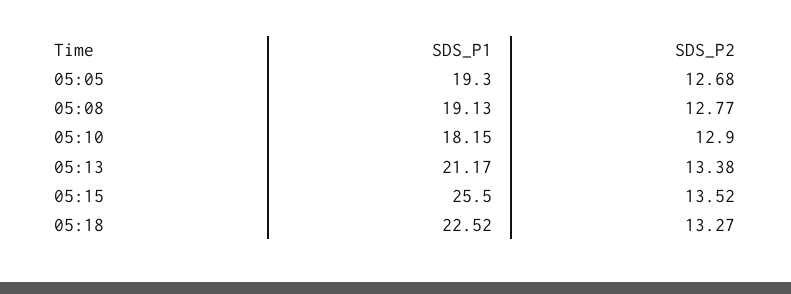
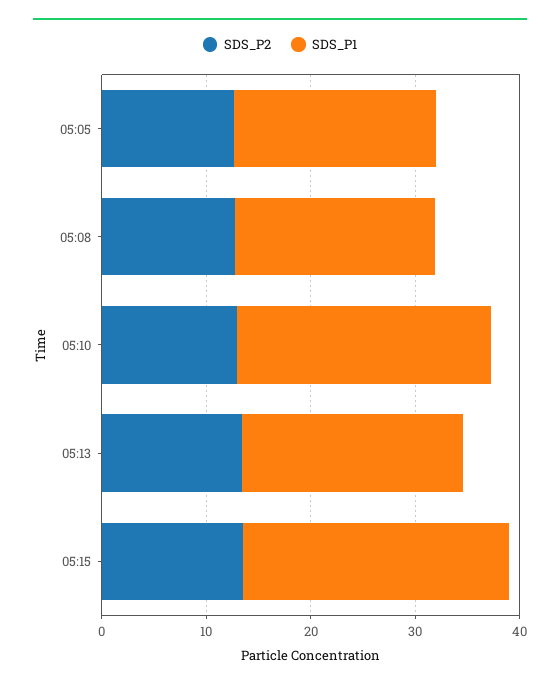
SDS_P1, 05:10: 18.15 -> 24
SDS_P1, 05:18: 22.52 -> none
SDS_P2, 05:18: 13.27 -> none

